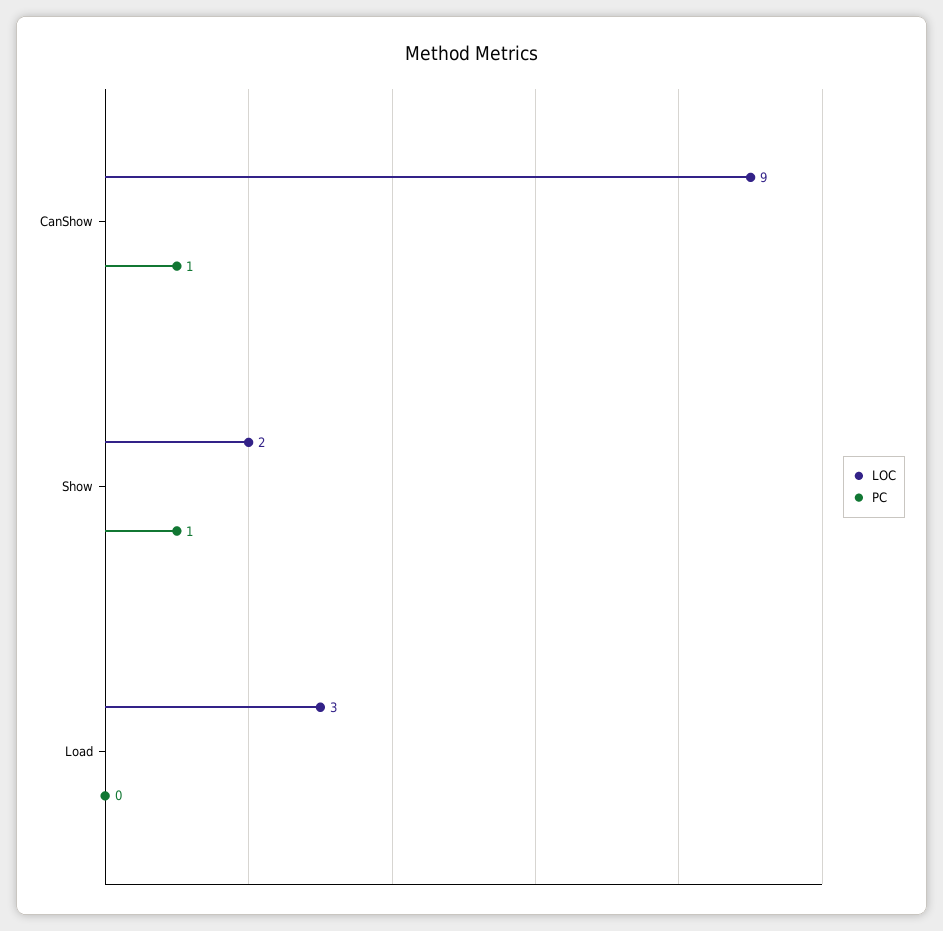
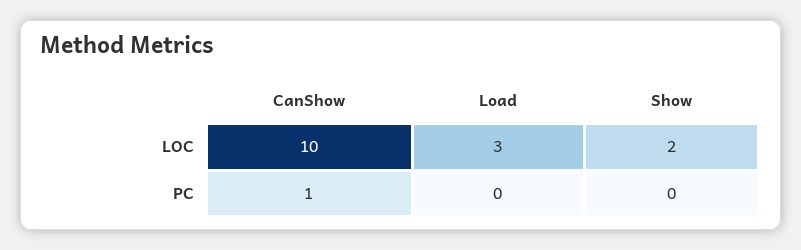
LOC, CanShow: 9 -> 10
PC, Show: 1 -> 0

